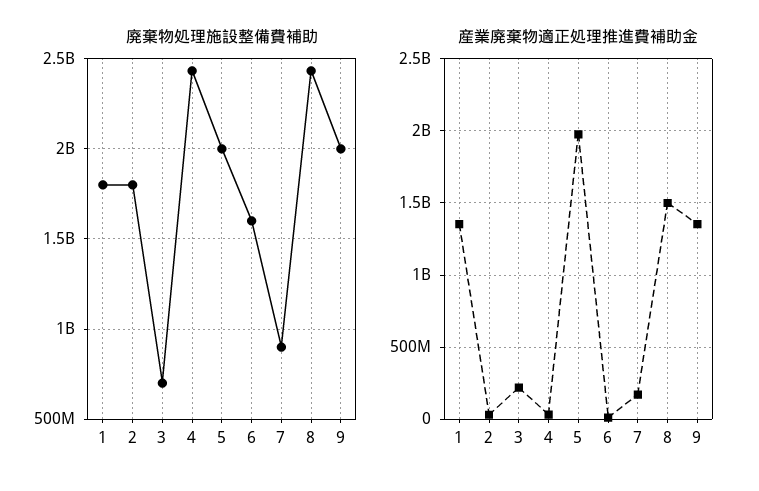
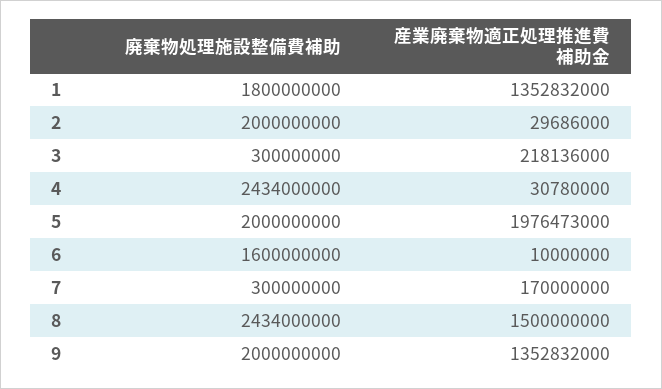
廃棄物処理施設整備費補助, 2: 1800000000 -> 2000000000
廃棄物処理施設整備費補助, 3: 700000000 -> 300000000
廃棄物処理施設整備費補助, 7: 900000000 -> 300000000

